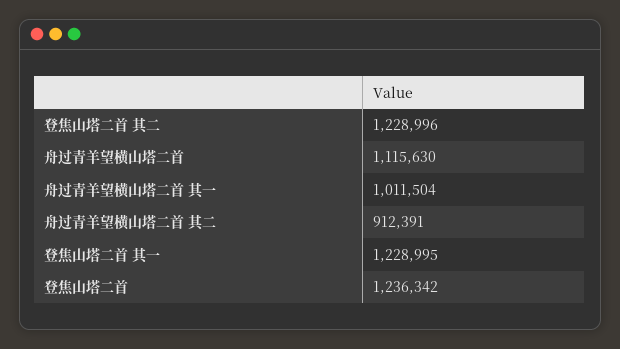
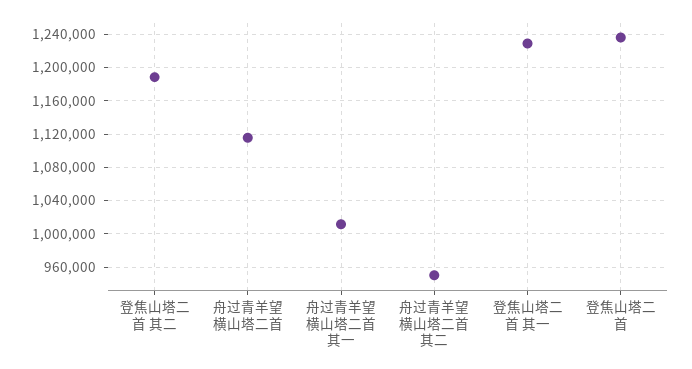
登焦山塔二首 其二: 1228996 -> 1190000
舟过青羊望横山塔二首 其二: 912391 -> 950000

